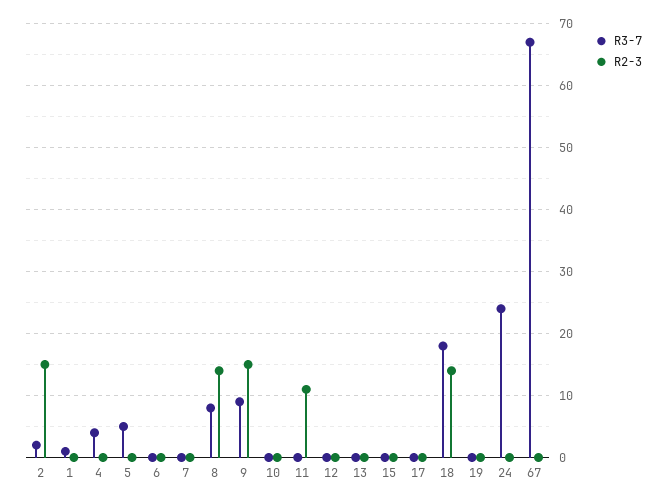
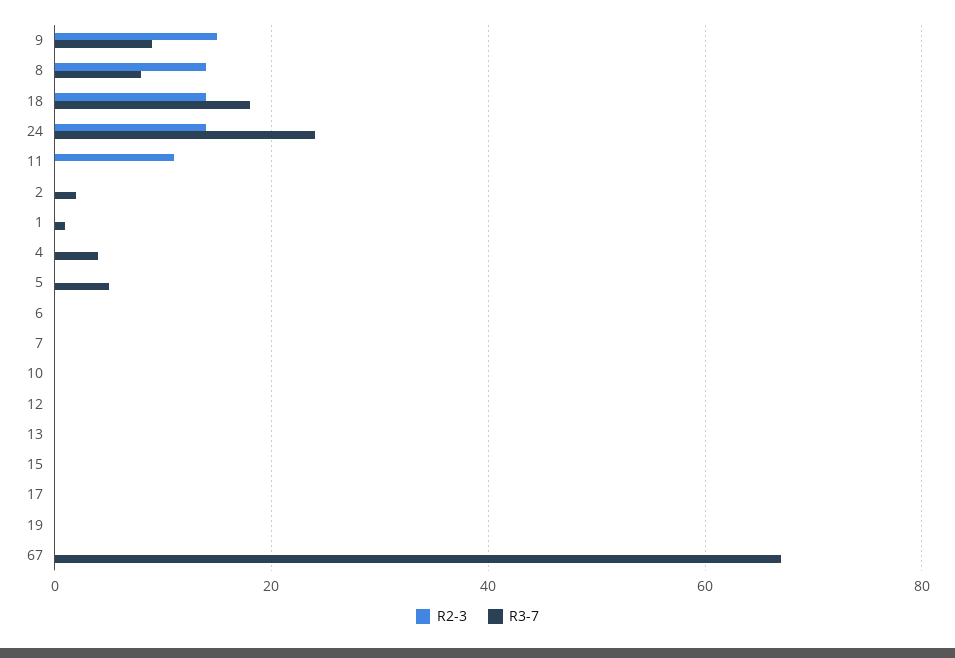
R2-3, 2: 15 -> 0
R2-3, 24: 0 -> 15

